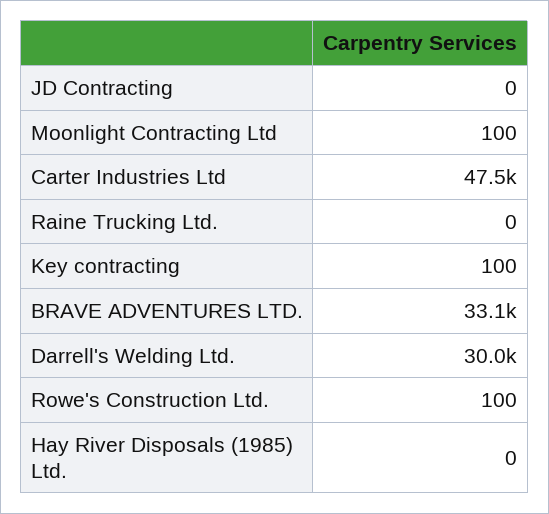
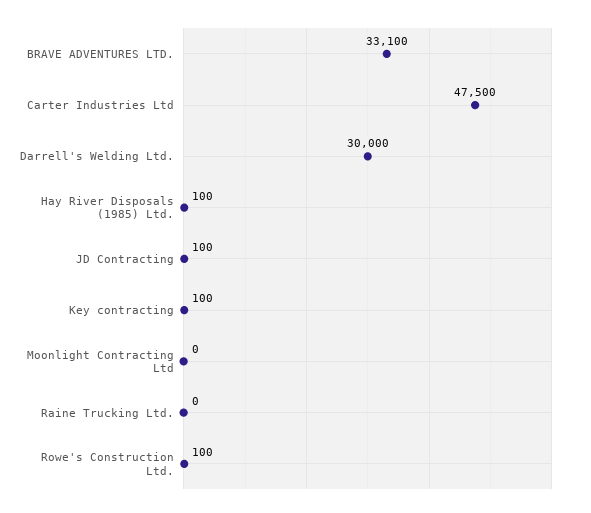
JD Contracting: 0 -> 100
Moonlight Contracting Ltd: 100 -> 0
Hay River Disposals (1985) Ltd.: 0 -> 100

